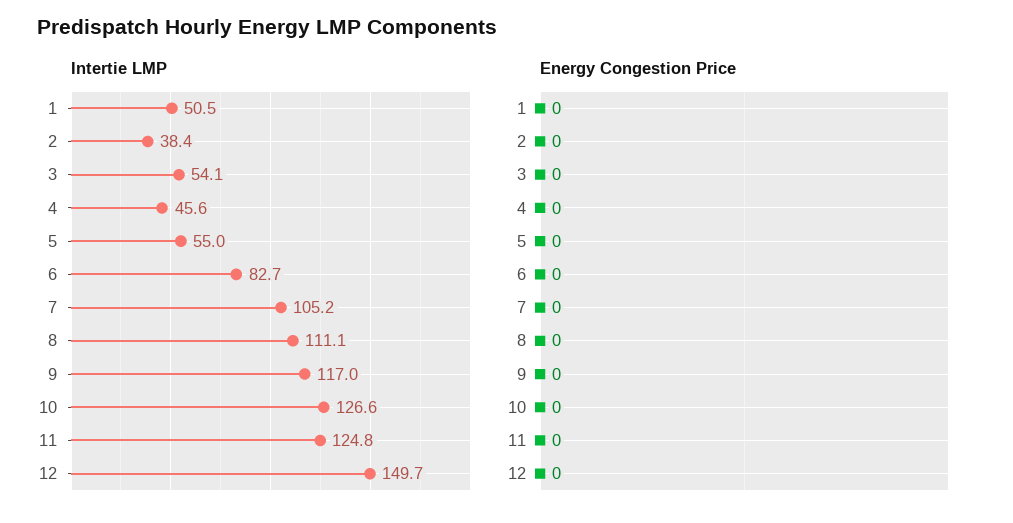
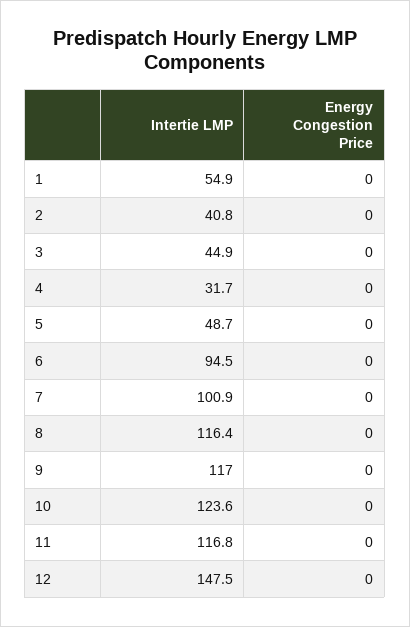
Intertie LMP, 1: 50.5 -> 54.9
Intertie LMP, 2: 38.4 -> 40.8
Intertie LMP, 3: 54.1 -> 44.9
Intertie LMP, 4: 45.6 -> 31.7
Intertie LMP, 5: 55 -> 48.7
Intertie LMP, 6: 82.7 -> 94.5
Intertie LMP, 7: 105.2 -> 100.9
Intertie LMP, 8: 111.1 -> 116.4
Intertie LMP, 10: 126.6 -> 123.6
Intertie LMP, 11: 124.8 -> 116.8
Intertie LMP, 12: 149.7 -> 147.5

